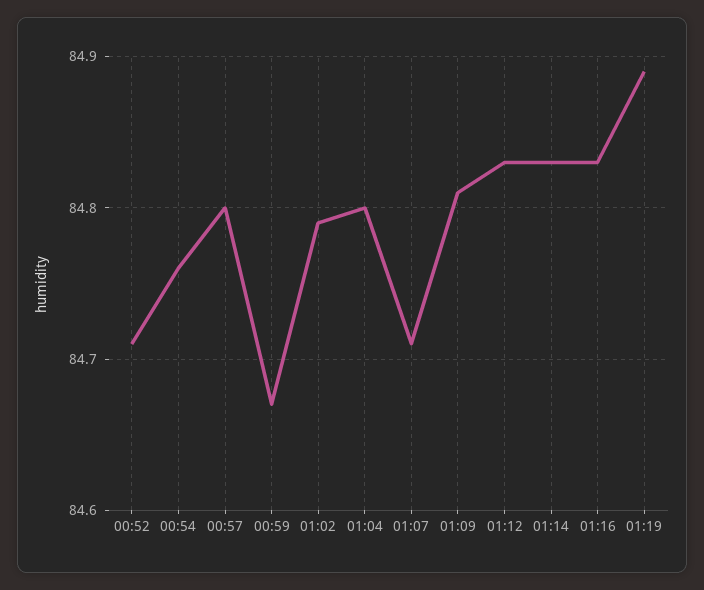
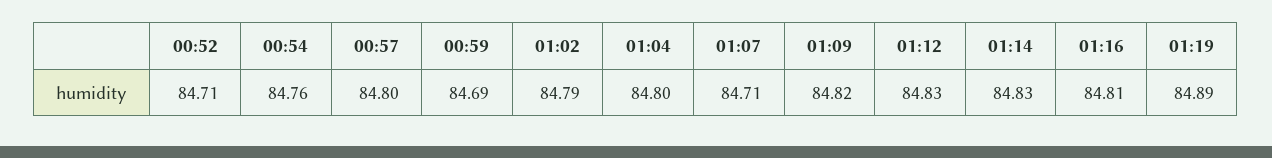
00:59: 84.67 -> 84.69
01:09: 84.81 -> 84.82
01:16: 84.83 -> 84.81

